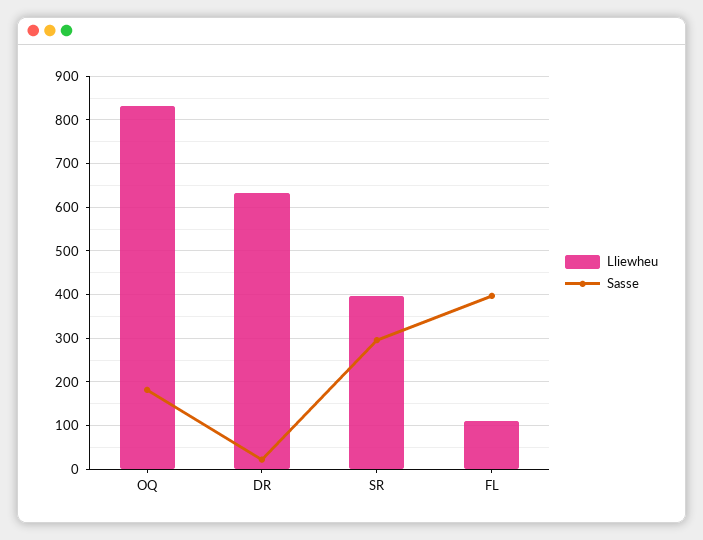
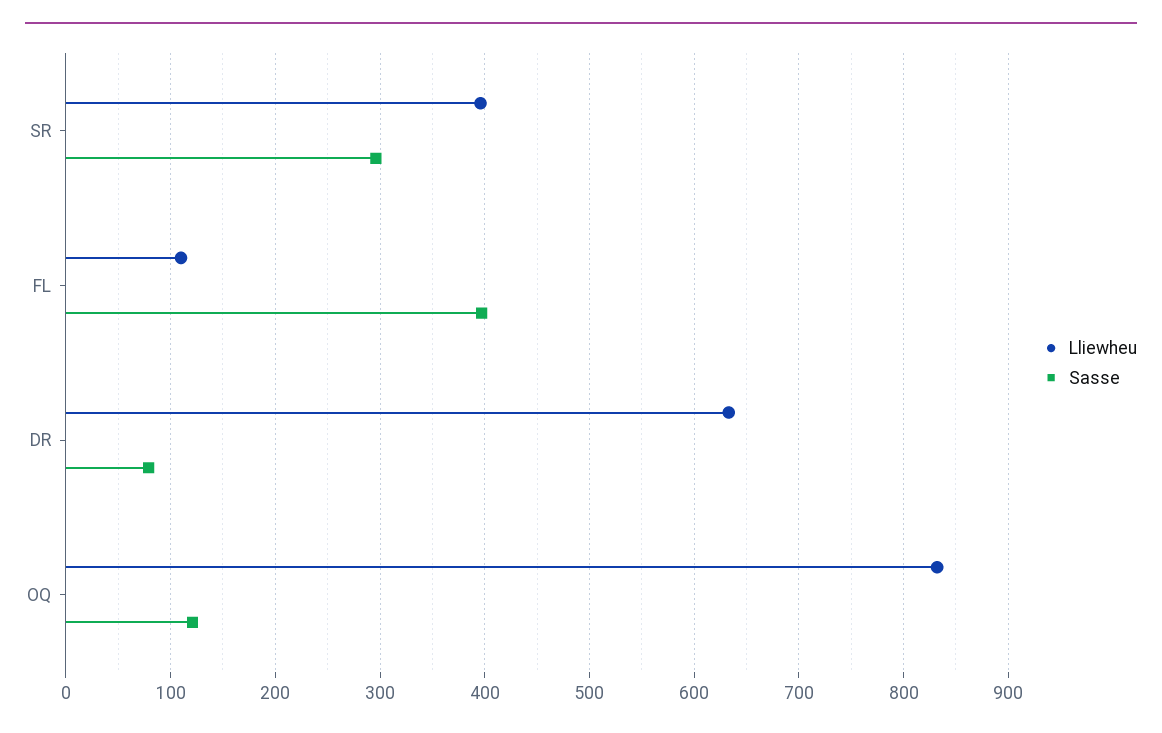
Sasse, OQ: 180 -> 120
Sasse, DR: 20 -> 80

